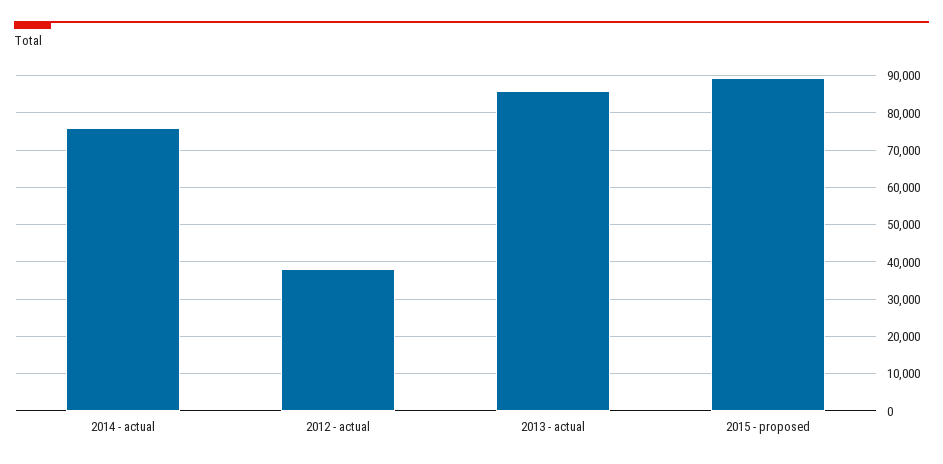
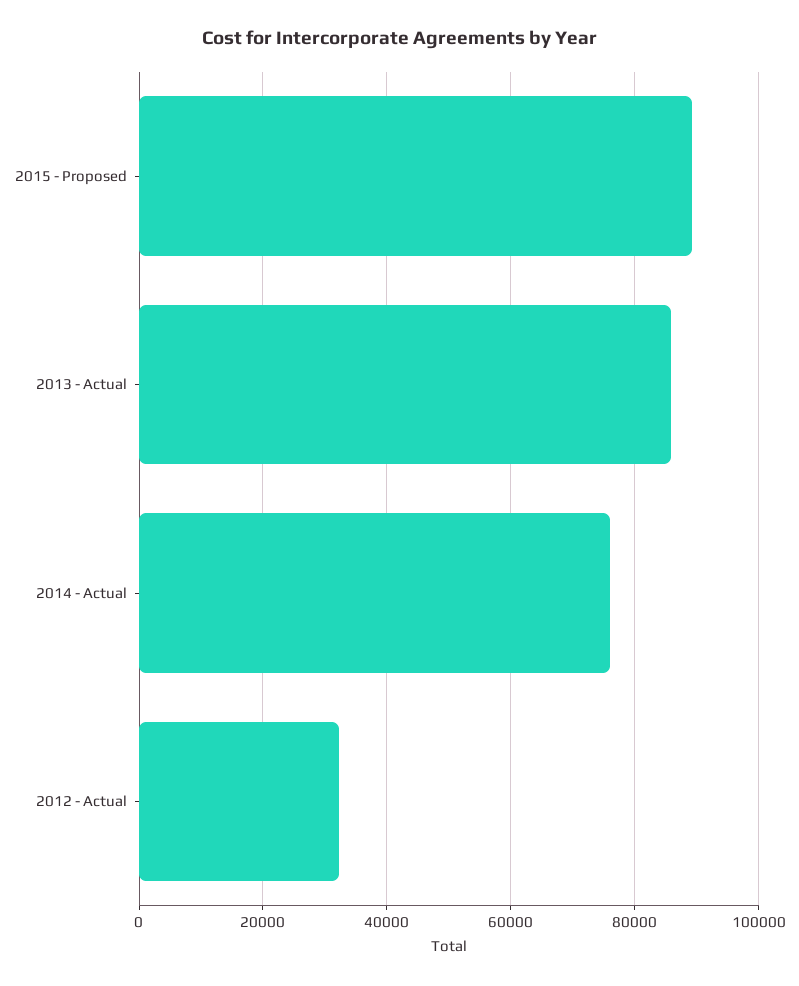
2012 - actual: 38000 -> 32000

